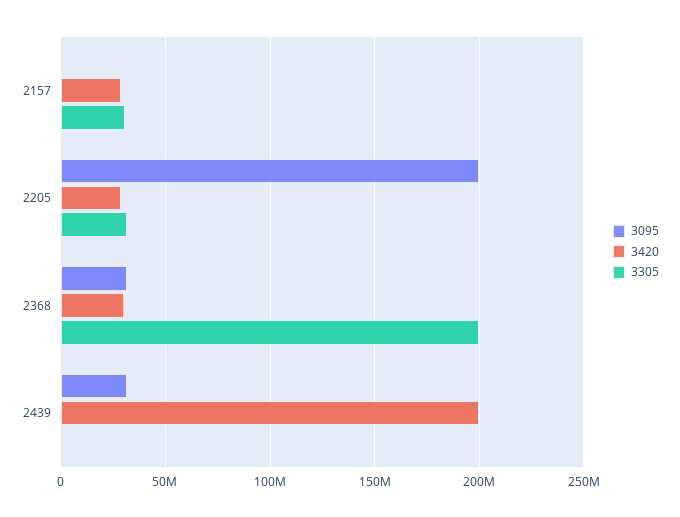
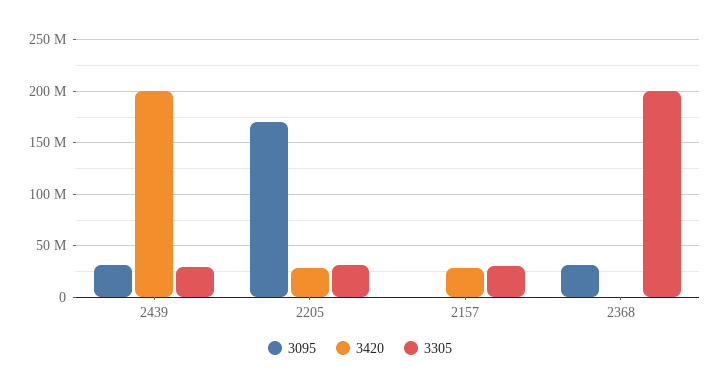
3095, 2205: 200000000 -> 170000000
3420, 2368: 30000000 -> 0
3305, 2439: 0 -> 30000000

